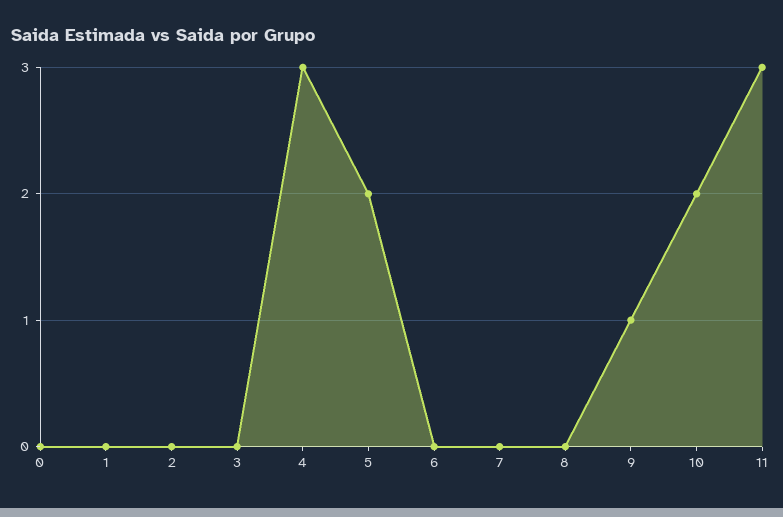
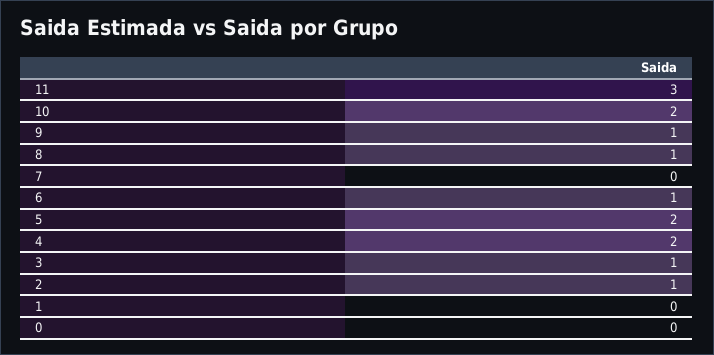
2: 0 -> 1
3: 0 -> 1
4: 3 -> 2
6: 0 -> 1
8: 0 -> 1

